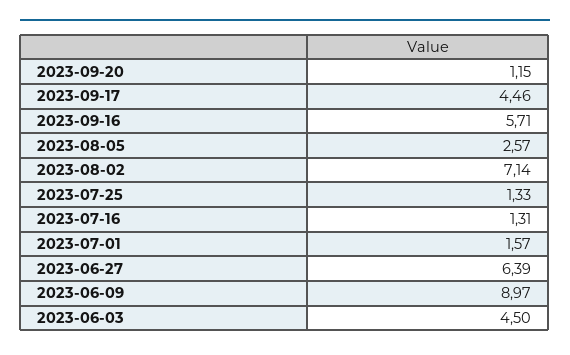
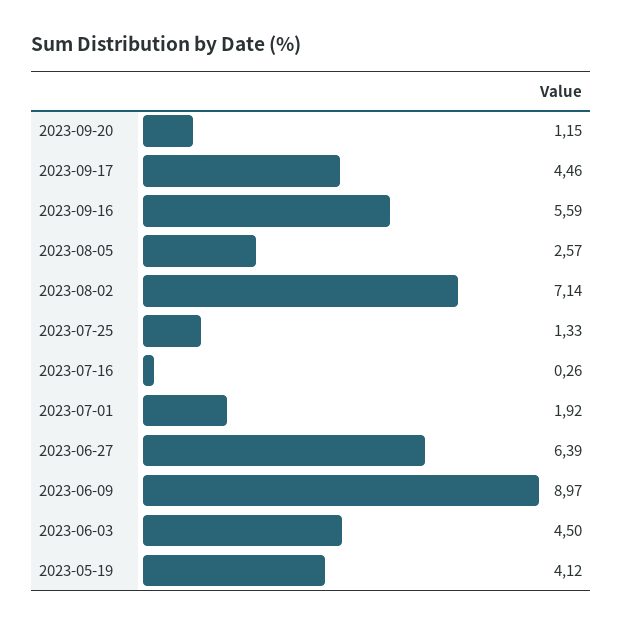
2023-09-16: 5.71 -> 5.59
2023-07-16: 1.31 -> 0.26
2023-07-01: 1.57 -> 1.92
2023-05-19: none -> 4.12

